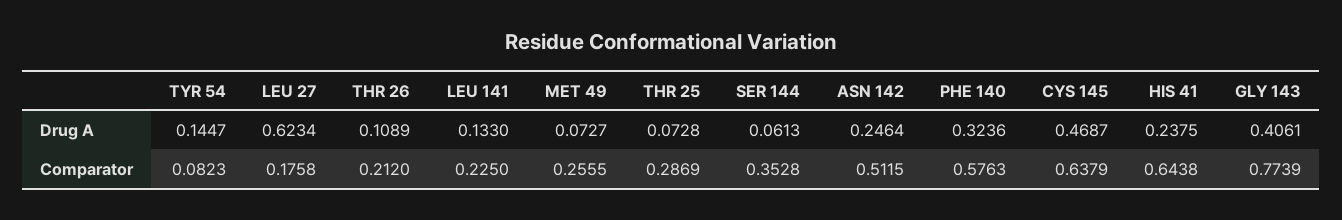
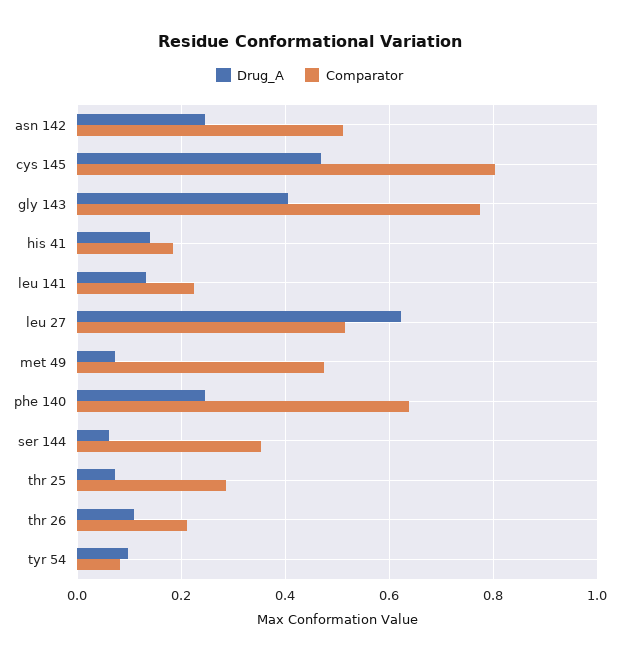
Drug A, TYR 54: 0.1447 -> 0.1
Drug A, PHE 140: 0.3236 -> 0.24
Drug A, HIS 41: 0.2375 -> 0.14
Comparator, LEU 27: 0.1758 -> 0.52
Comparator, MET 49: 0.2555 -> 0.48
Comparator, PHE 140: 0.5763 -> 0.64
Comparator, CYS 145: 0.6379 -> 0.8
Comparator, HIS 41: 0.6438 -> 0.18

